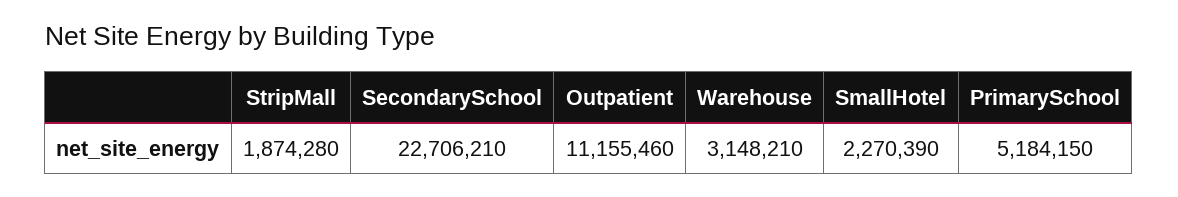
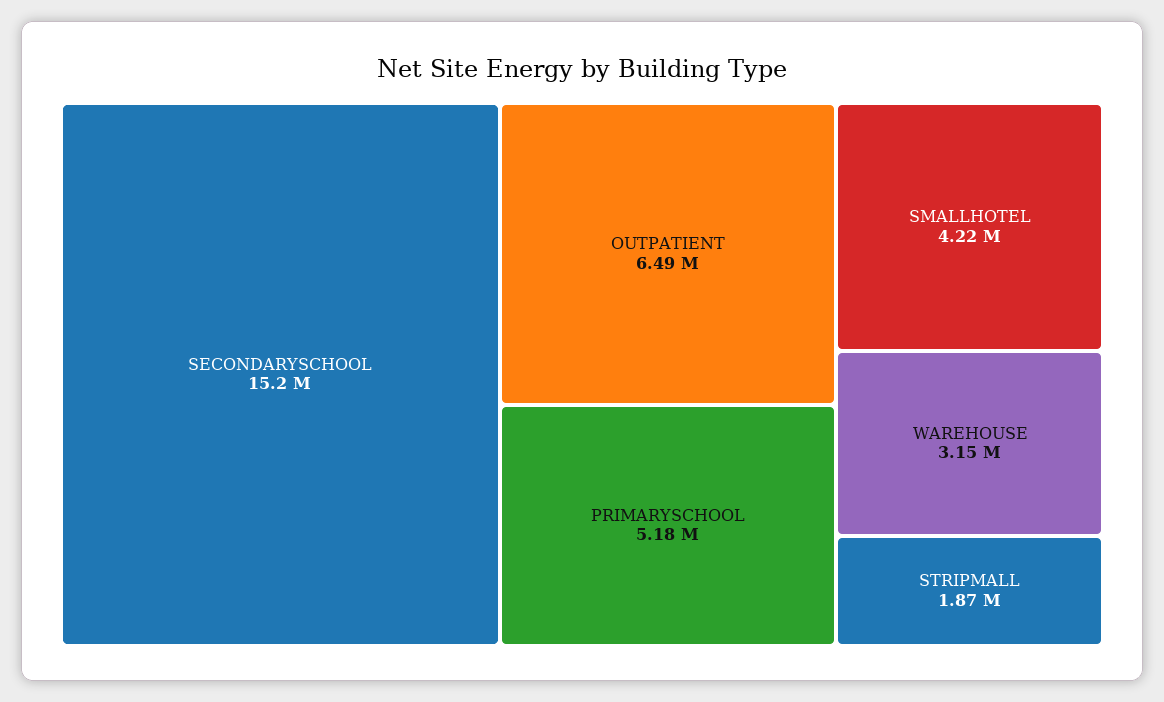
SecondarySchool: 22706210 -> 15200000
Outpatient: 11155460 -> 6490000
SmallHotel: 2270390 -> 4220000

